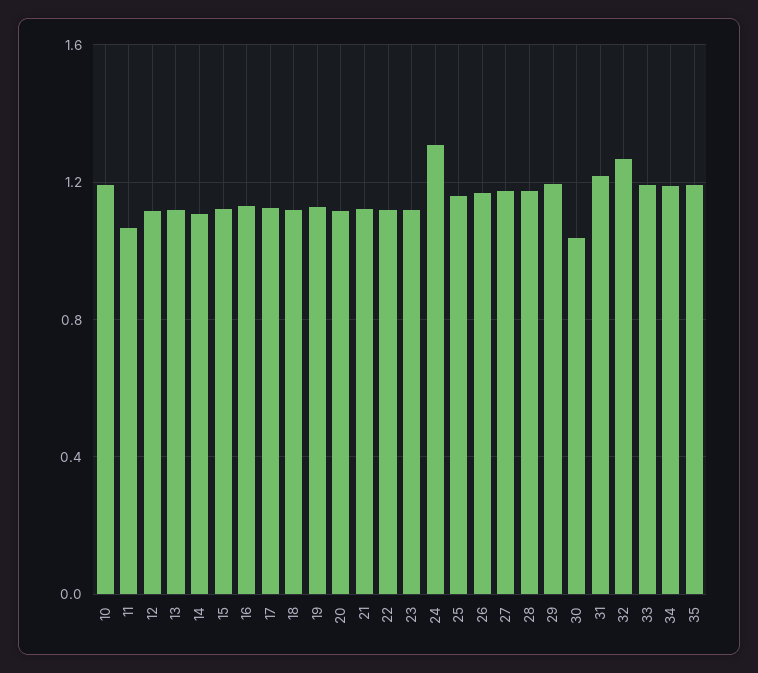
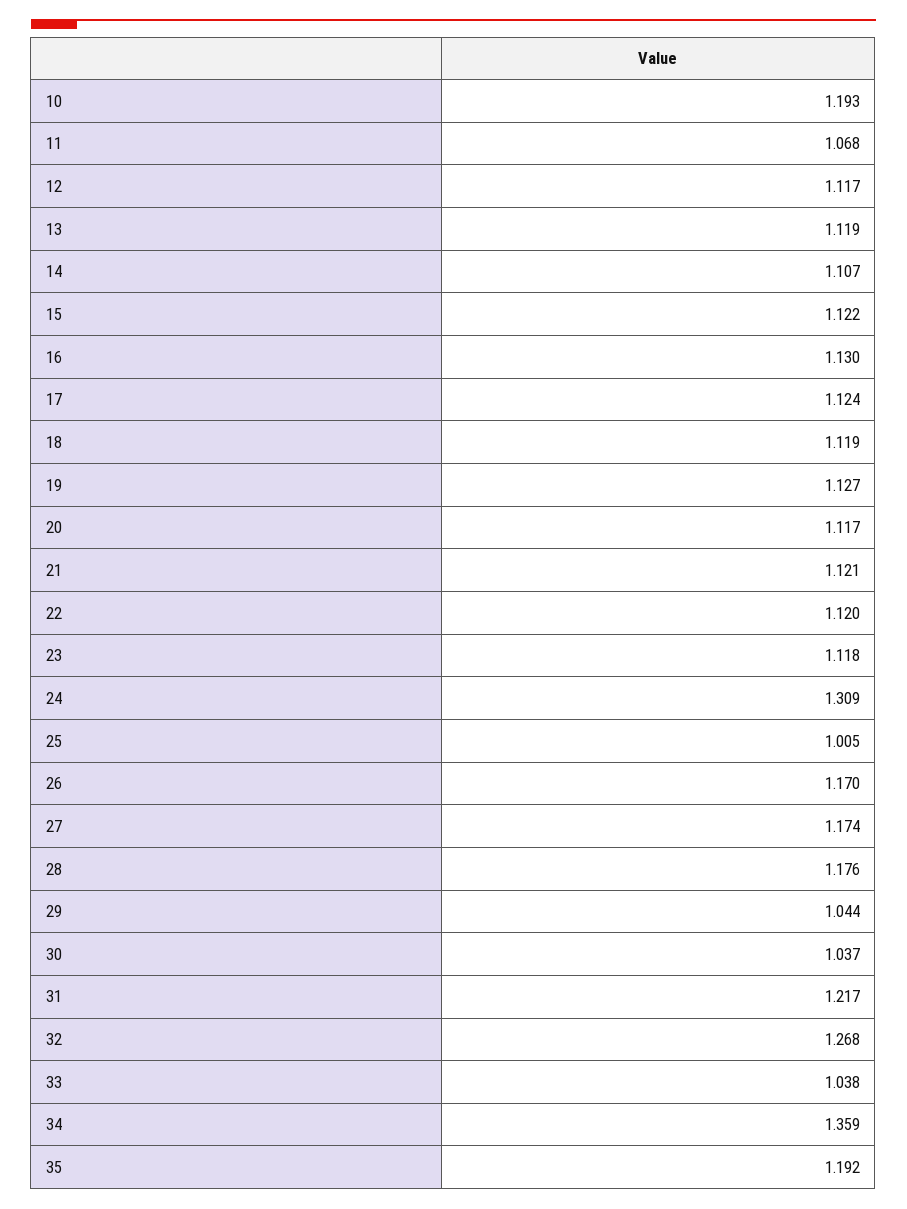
25: 1.15 -> 1.005
29: 1.2 -> 1.044
33: 1.2 -> 1.038
34: 1.2 -> 1.359

